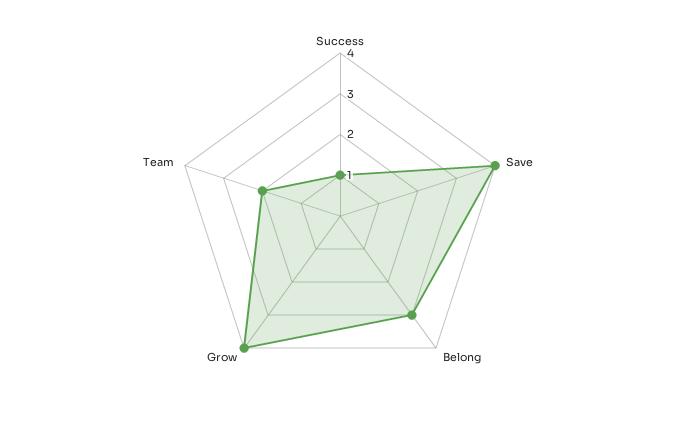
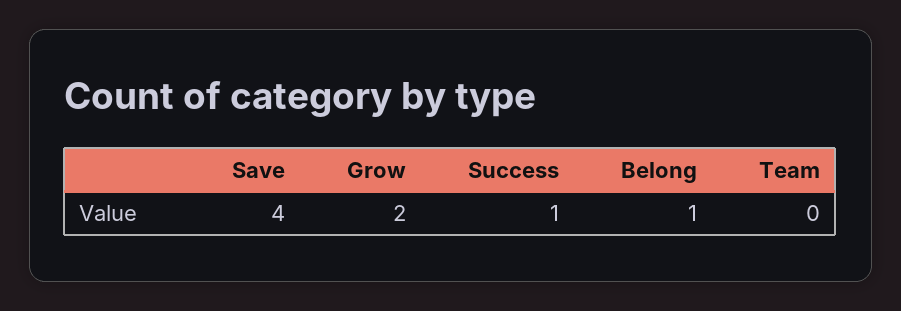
Belong: 3 -> 1
Grow: 4 -> 2
Team: 2 -> 0

